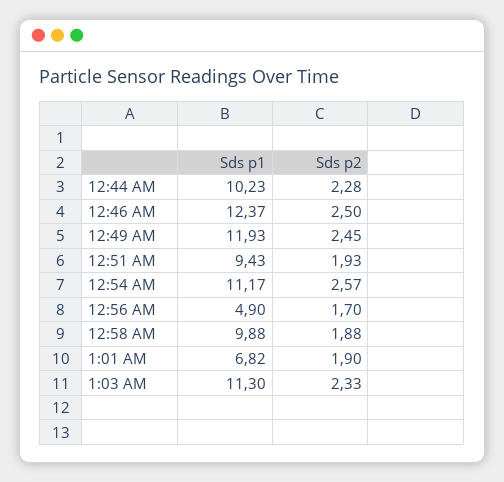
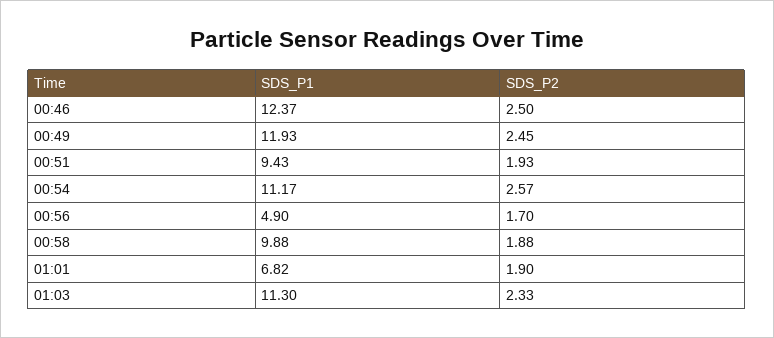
Sds p1, 12:44 AM: 10.23 -> none
Sds p2, 12:44 AM: 2.28 -> none

